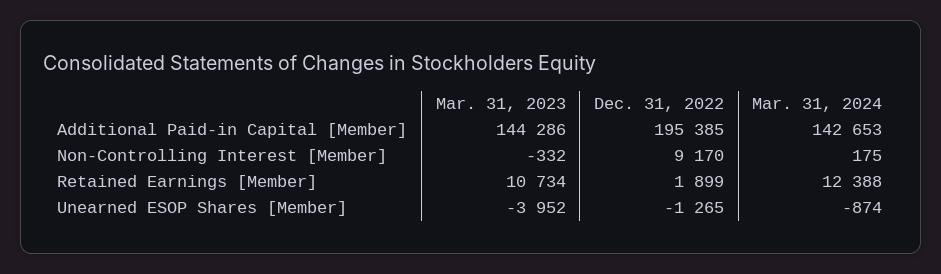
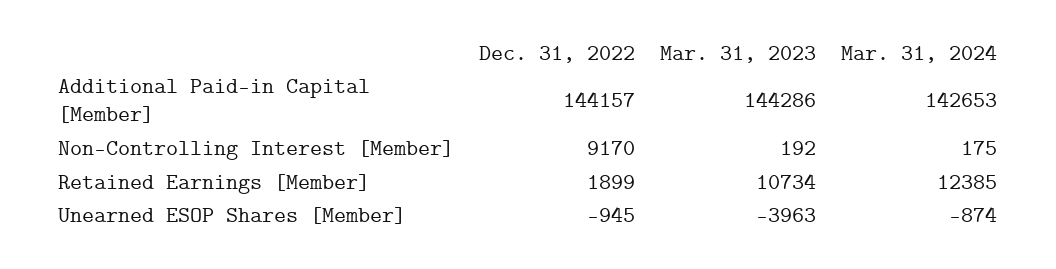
Dec. 31, 2022, Additional Paid-in Capital [Member]: 195385 -> 144157
Mar. 31, 2023, Non-Controlling Interest [Member]: -332 -> 192
Mar. 31, 2024, Retained Earnings [Member]: 12388 -> 12385
Mar. 31, 2023, Unearned ESOP Shares [Member]: -3952 -> -3963
Dec. 31, 2022, Unearned ESOP Shares [Member]: -1265 -> -945

